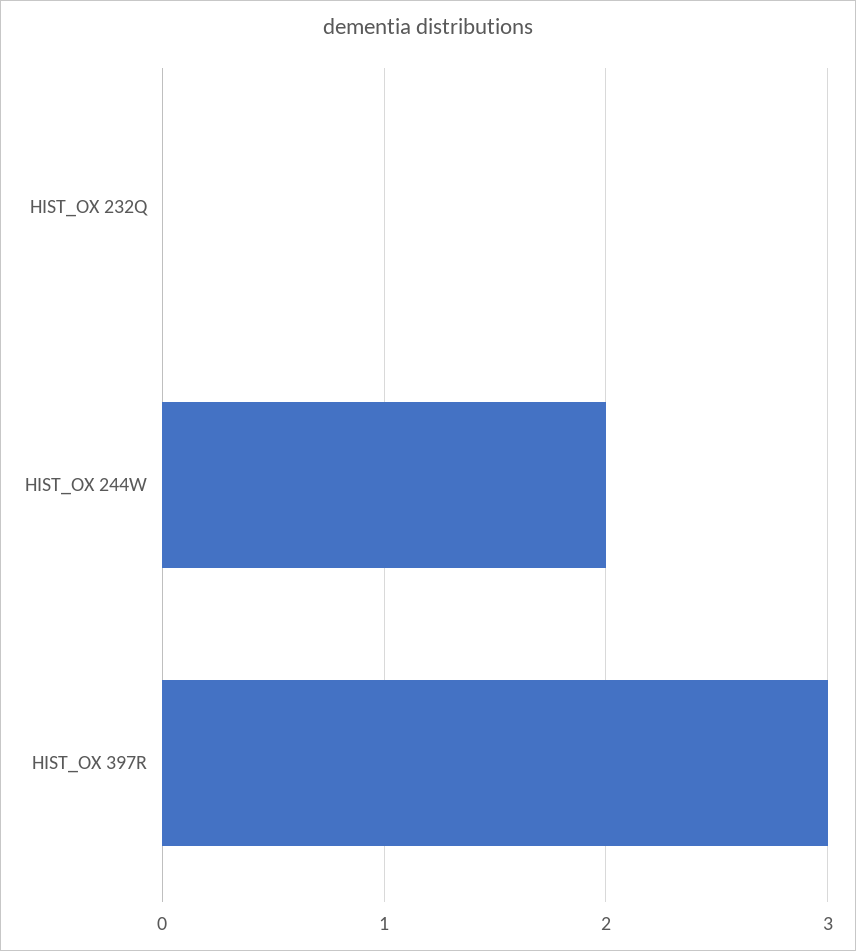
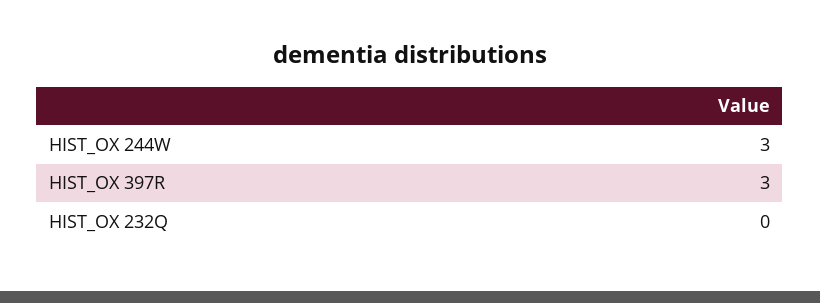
HIST_OX 244W: 2 -> 3

